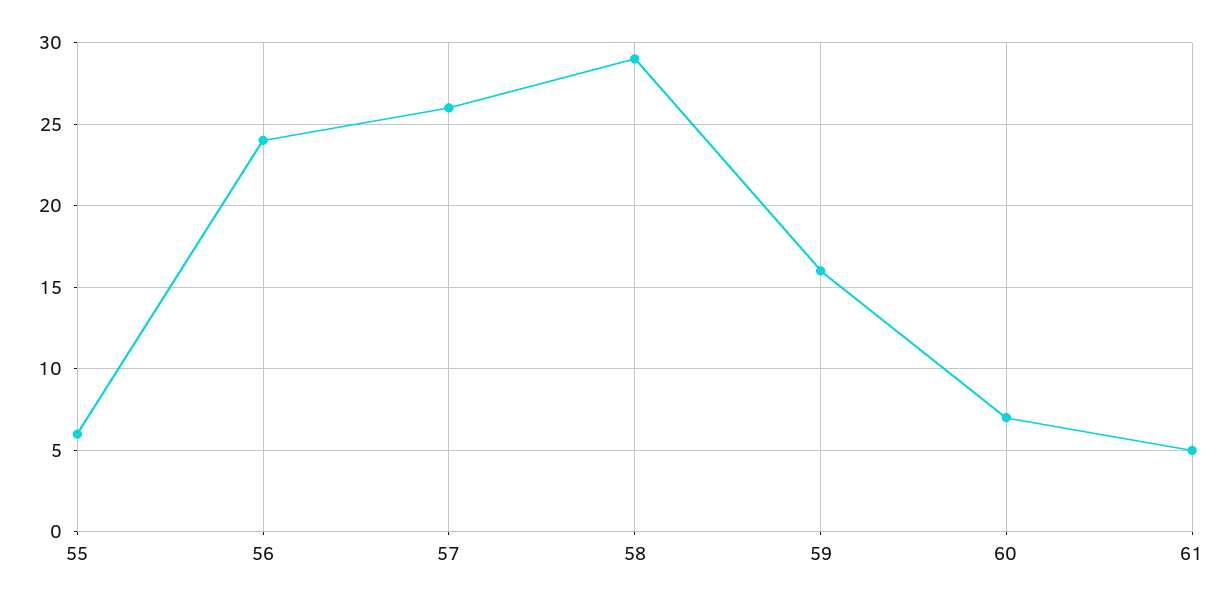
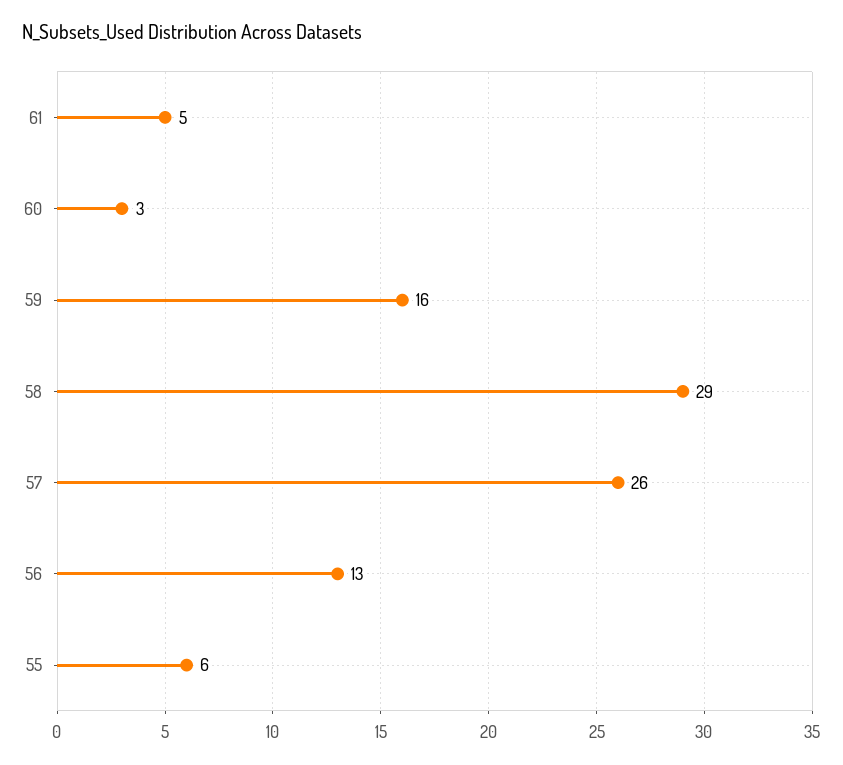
56: 24 -> 13
60: 7 -> 3

